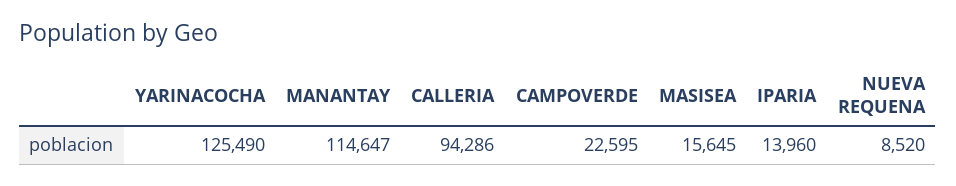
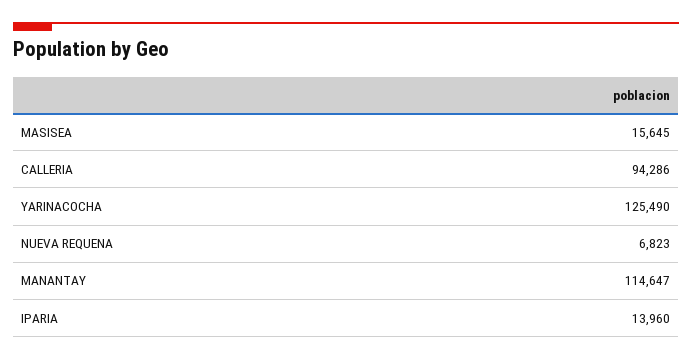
CAMPOVERDE: 22595 -> none
NUEVA REQUENA: 8520 -> 6823

